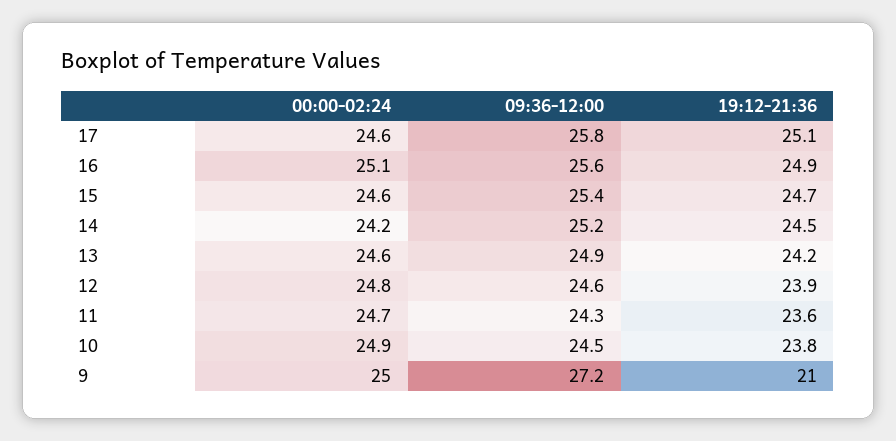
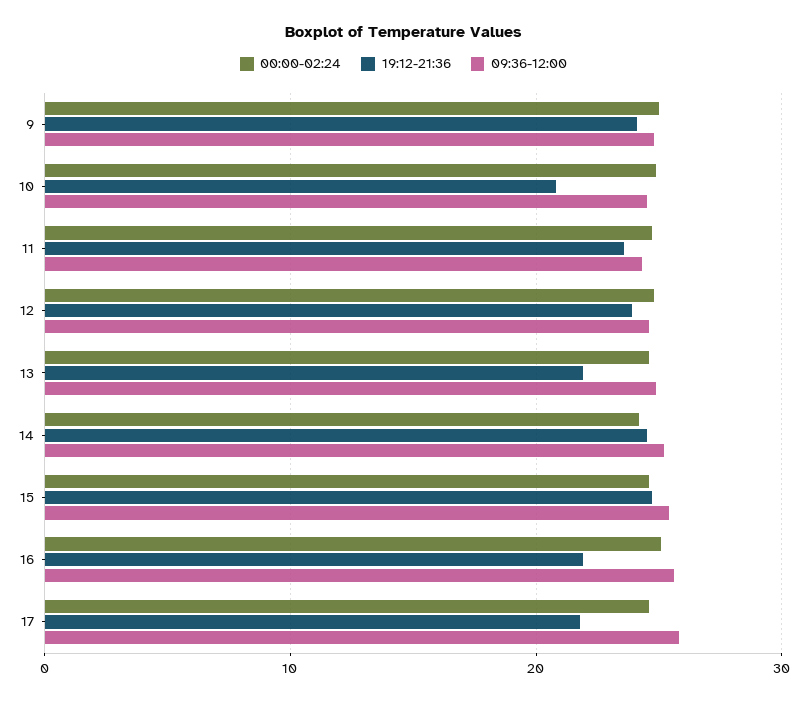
19:12-21:36, 17: 25.1 -> 22
19:12-21:36, 16: 24.9 -> 22
19:12-21:36, 13: 24.2 -> 22
19:12-21:36, 10: 23.8 -> 21
09:36-12:00, 9: 27.2 -> 25
19:12-21:36, 9: 21 -> 24

